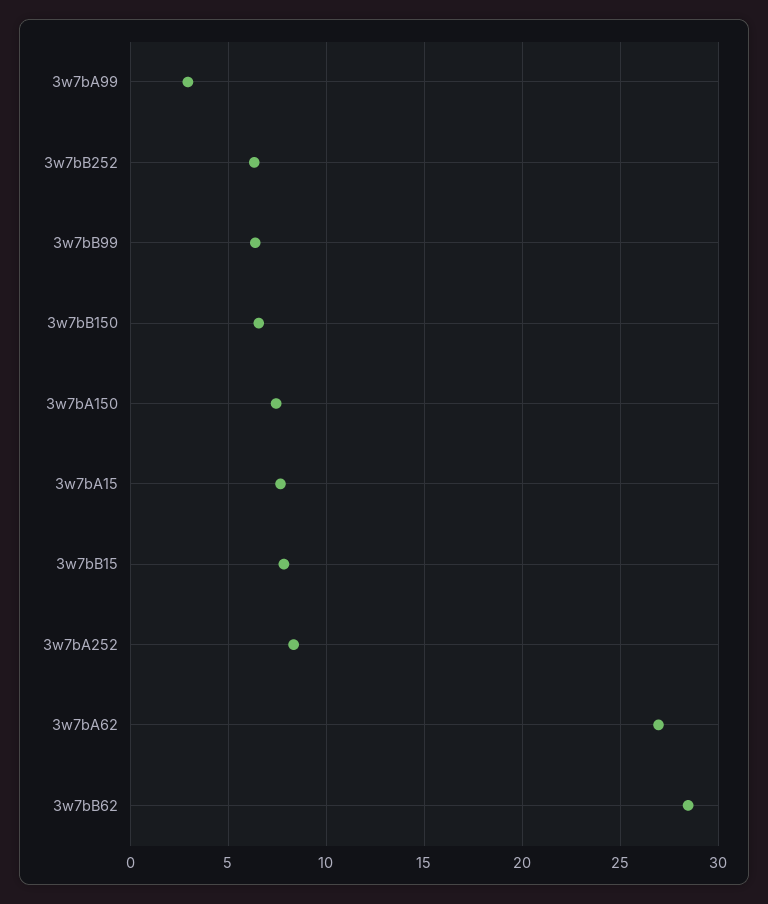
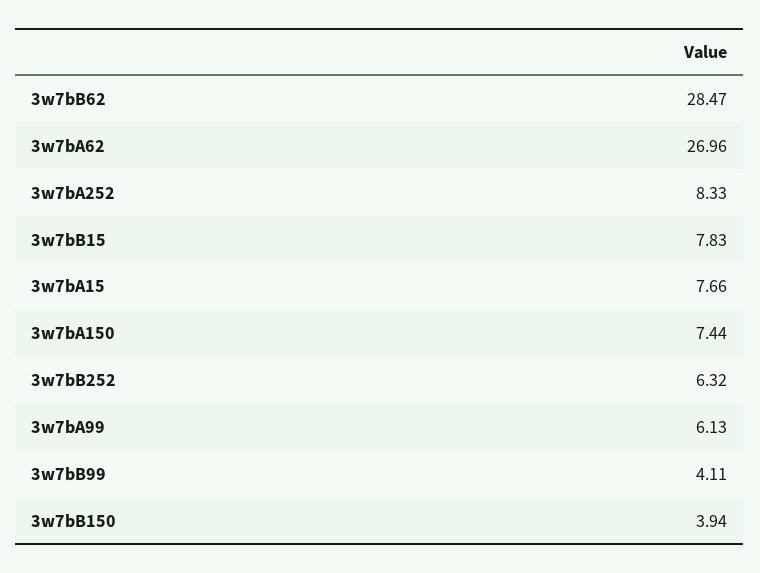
3w7bA99: 3 -> 6.13
3w7bB99: 6.5 -> 4.11
3w7bB150: 6.5 -> 3.94

